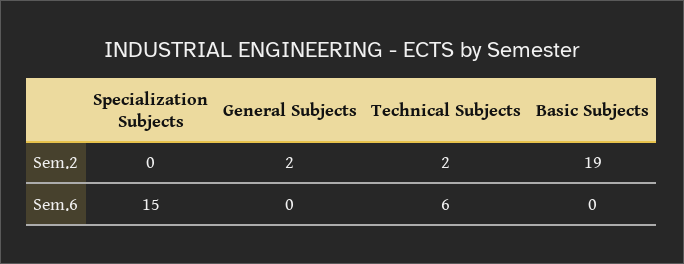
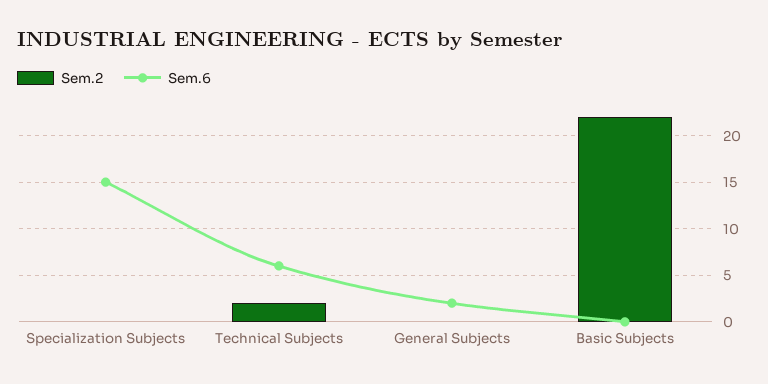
Sem.2, General Subjects: 2 -> 0
Sem.2, Basic Subjects: 19 -> 22
Sem.6, General Subjects: 0 -> 2

